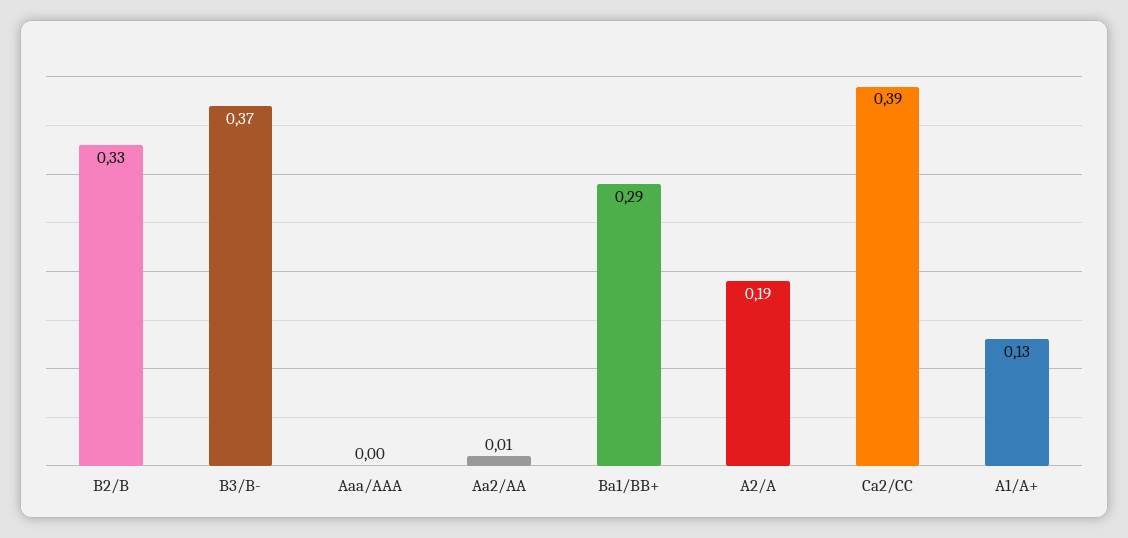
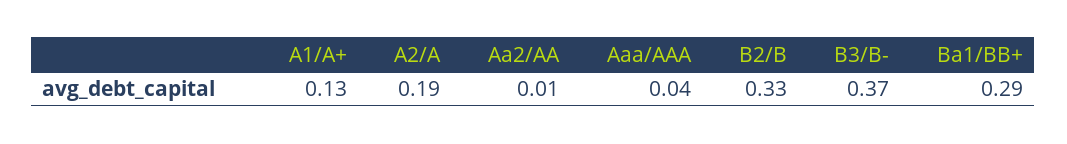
Aaa/AAA: 0 -> 0.04
Ca2/CC: 0.39 -> none

